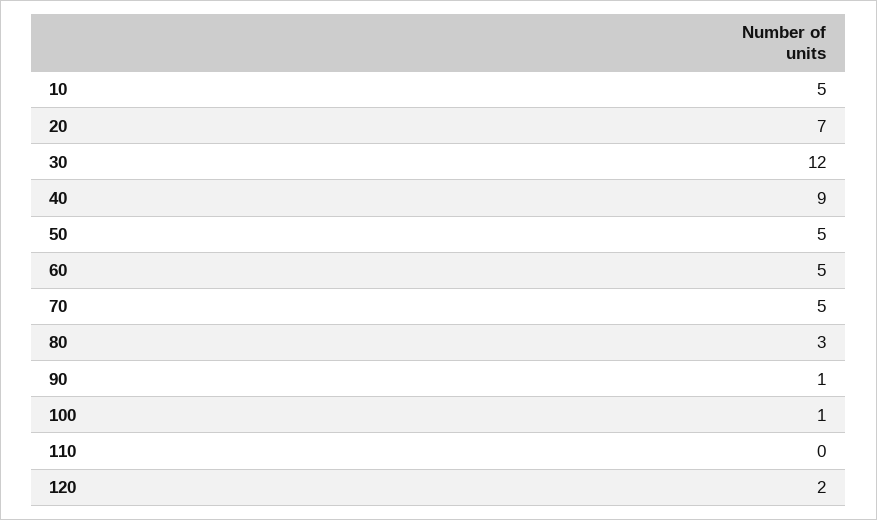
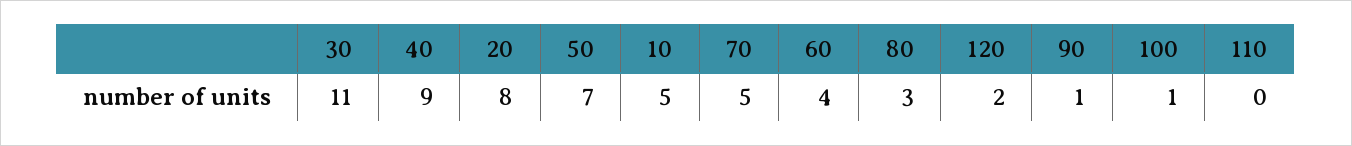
20: 7 -> 8
30: 12 -> 11
50: 5 -> 7
60: 5 -> 4

